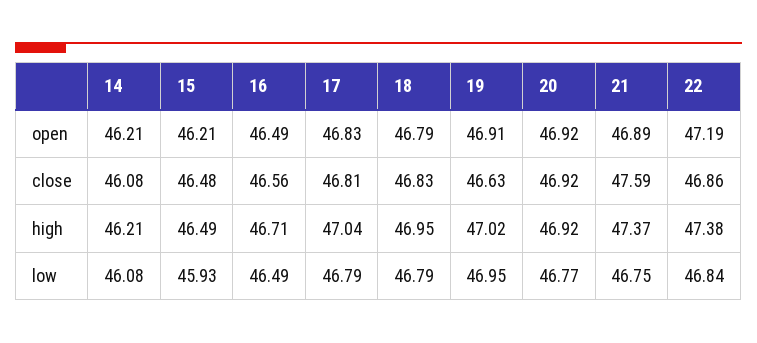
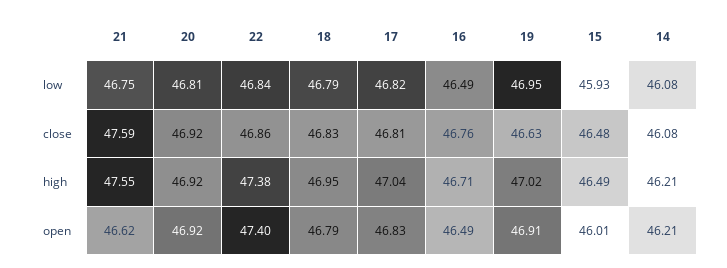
15, open: 46.21 -> 46.01
21, open: 46.89 -> 46.62
22, open: 47.19 -> 47.4
16, close: 46.56 -> 46.76
21, high: 47.37 -> 47.55
17, low: 46.79 -> 46.82
20, low: 46.77 -> 46.81

